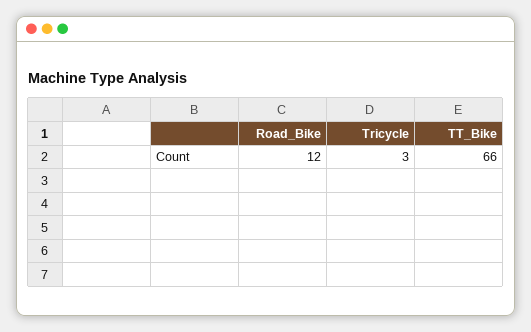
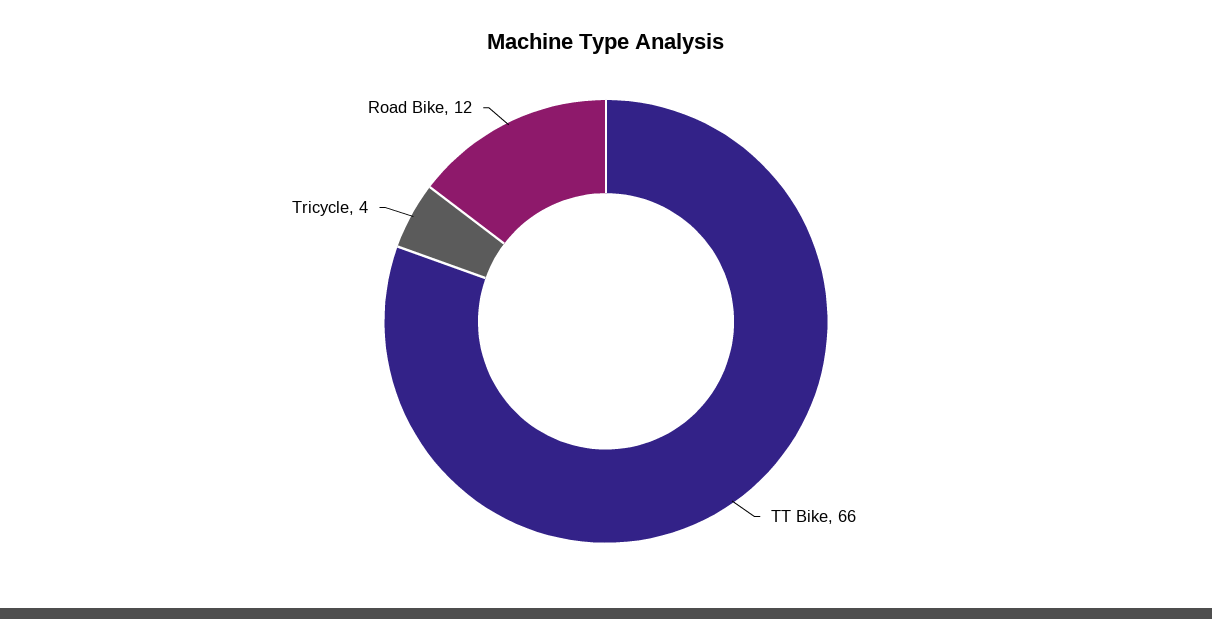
Tricycle: 3 -> 4

